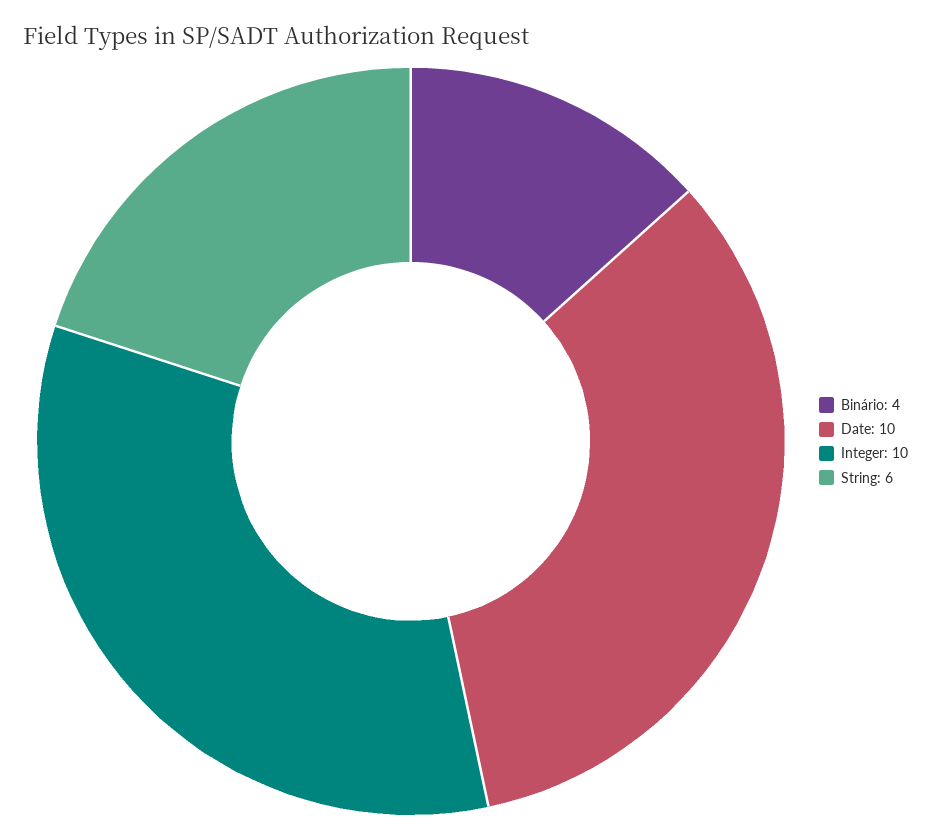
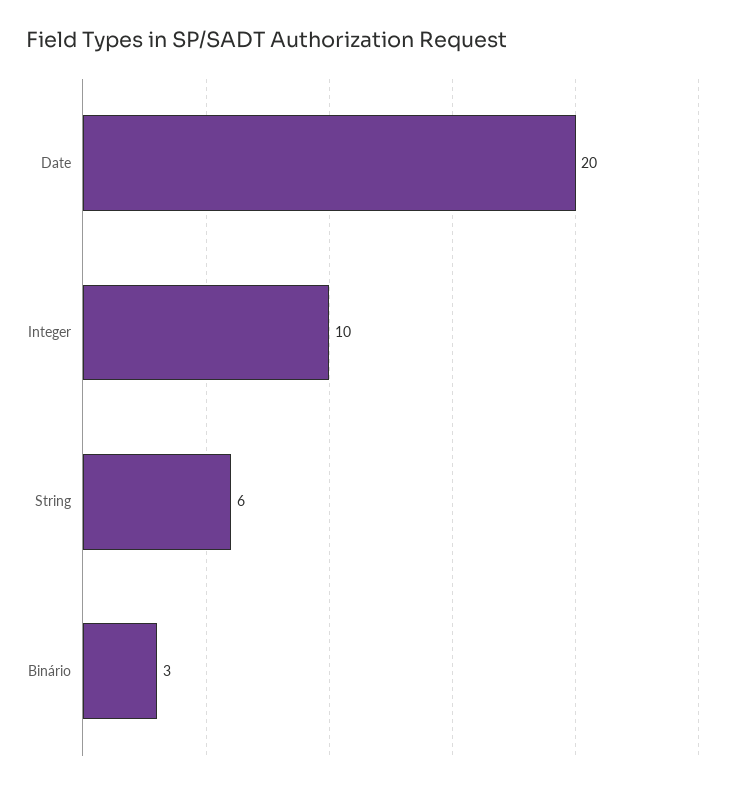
Binário: 4 -> 3
Date: 10 -> 20

